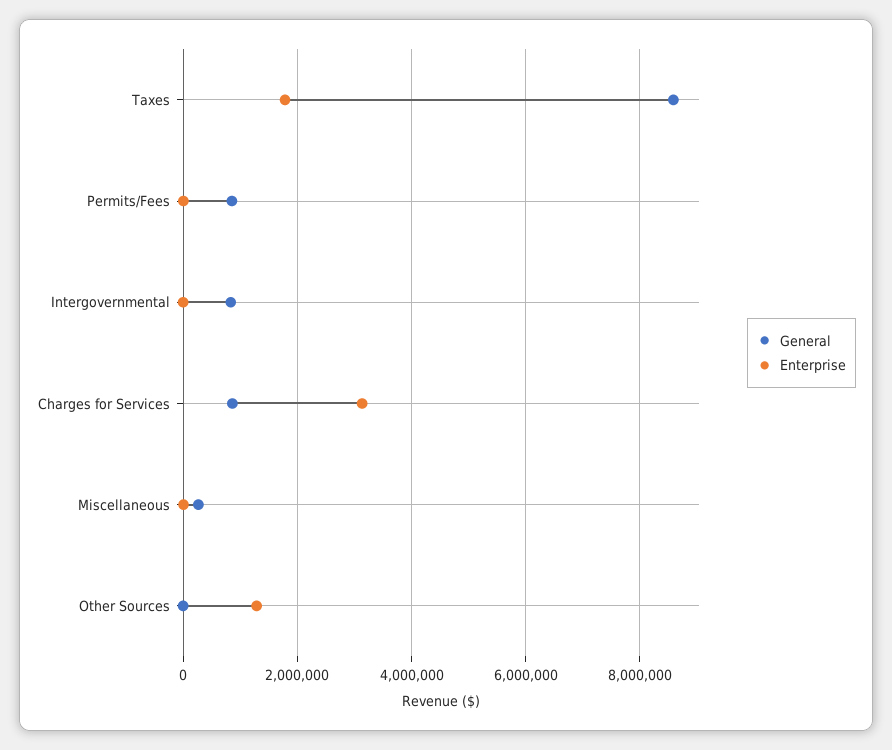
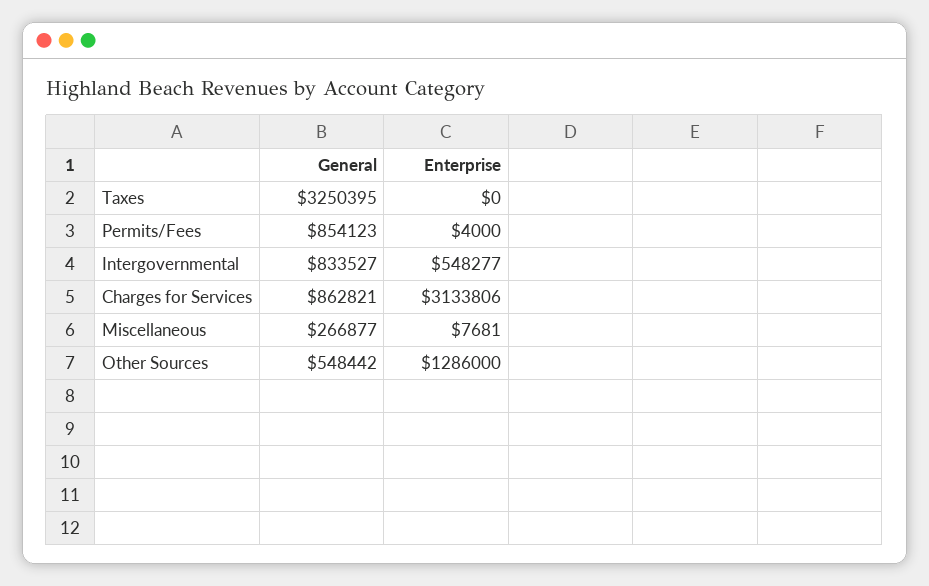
General, Taxes: 8600000 -> 3250395
Enterprise, Taxes: 1800000 -> 0
Enterprise, Intergovernmental: 0 -> 548277
General, Other Sources: 0 -> 548442

